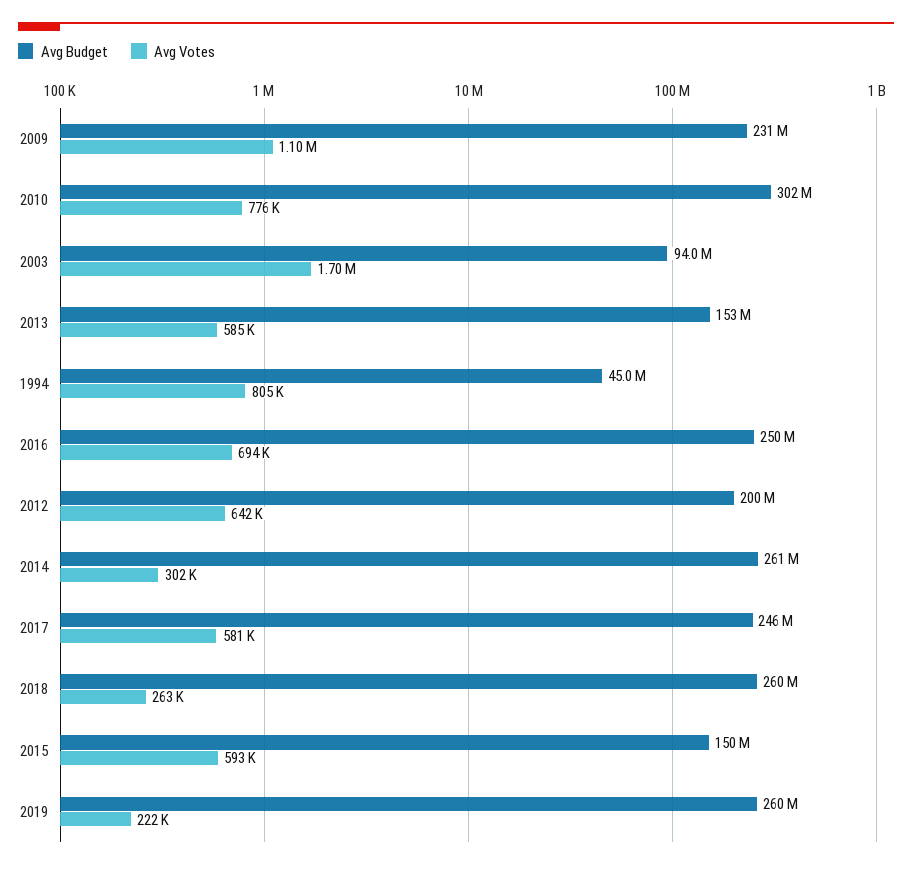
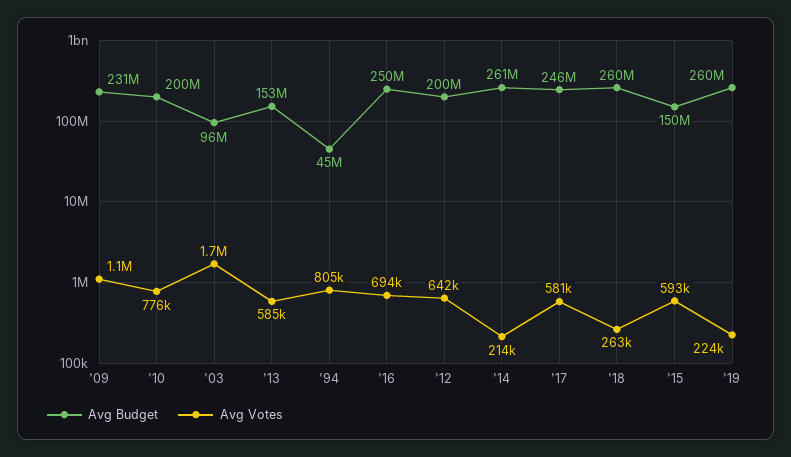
Avg Budget, 2010: 302000000 -> 200000000
Avg Budget, 2003: 94000000 -> 96000000
Avg Votes, 2014: 302000 -> 214000
Avg Votes, 2019: 222000 -> 224000

